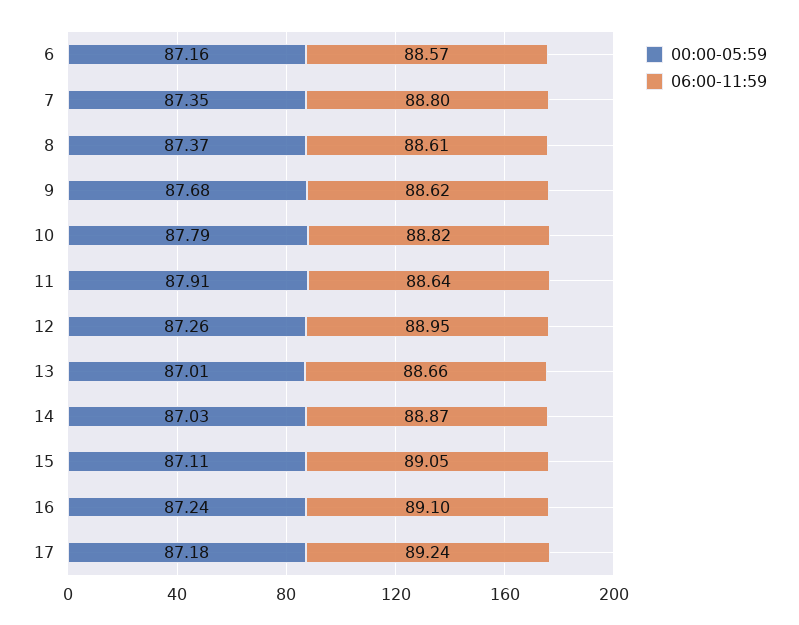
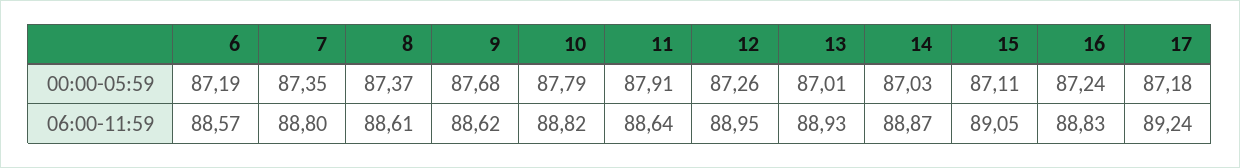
00:00-05:59, 6: 87.16 -> 87.19
06:00-11:59, 13: 88.66 -> 88.93
06:00-11:59, 16: 89.1 -> 88.83

